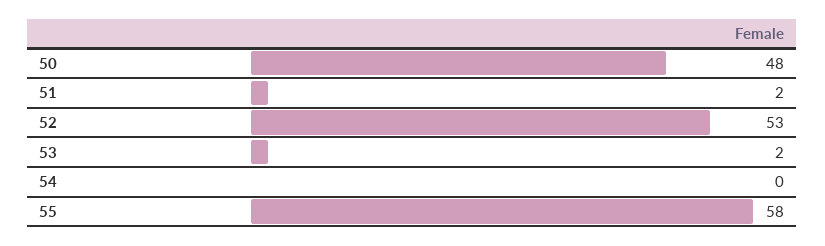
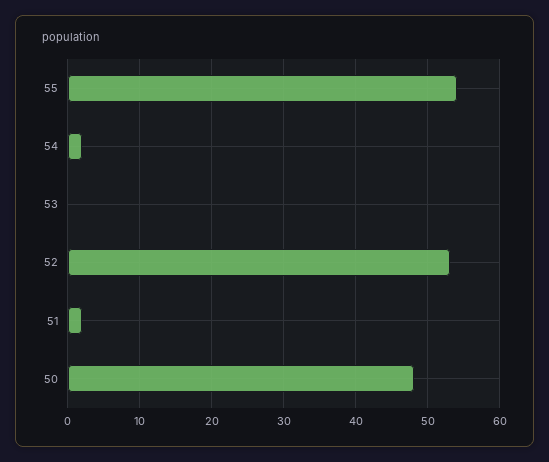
53: 2 -> 0
54: 0 -> 2
55: 58 -> 54

